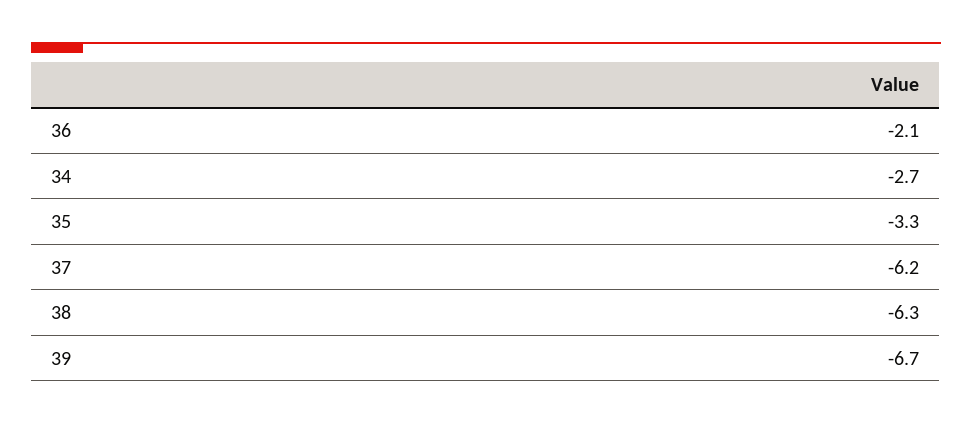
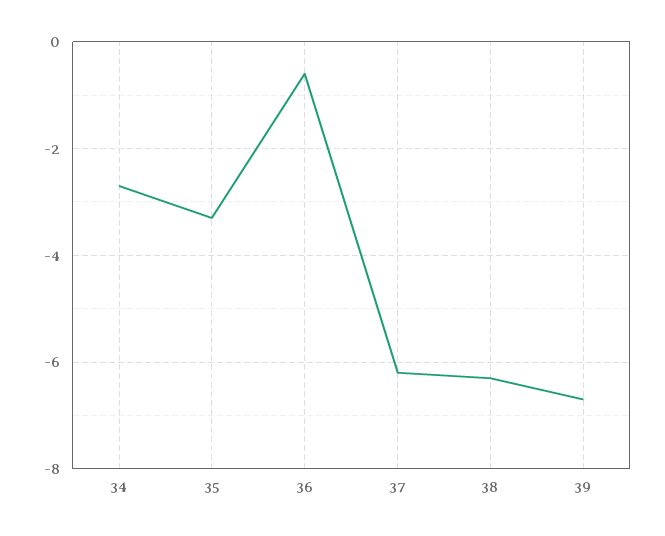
36: -2.1 -> -0.5

